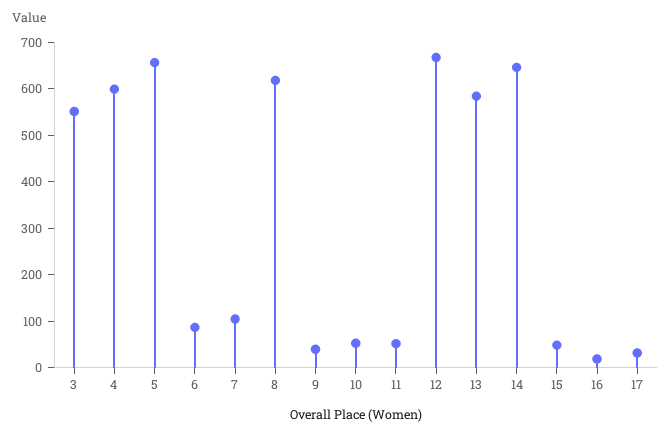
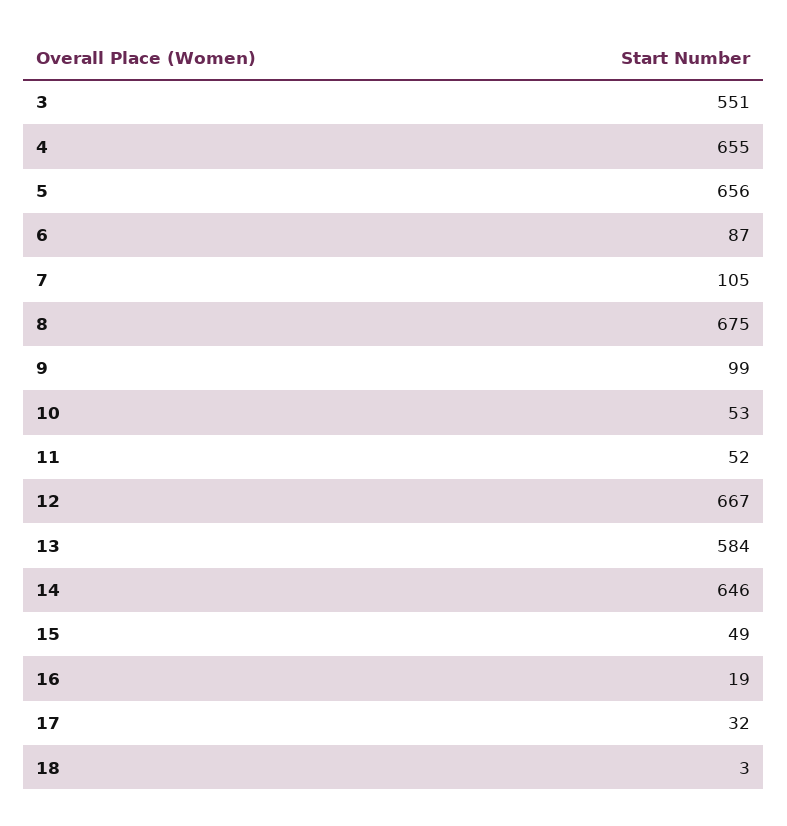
4: 600 -> 655
8: 620 -> 675
9: 40 -> 99
18: none -> 3

